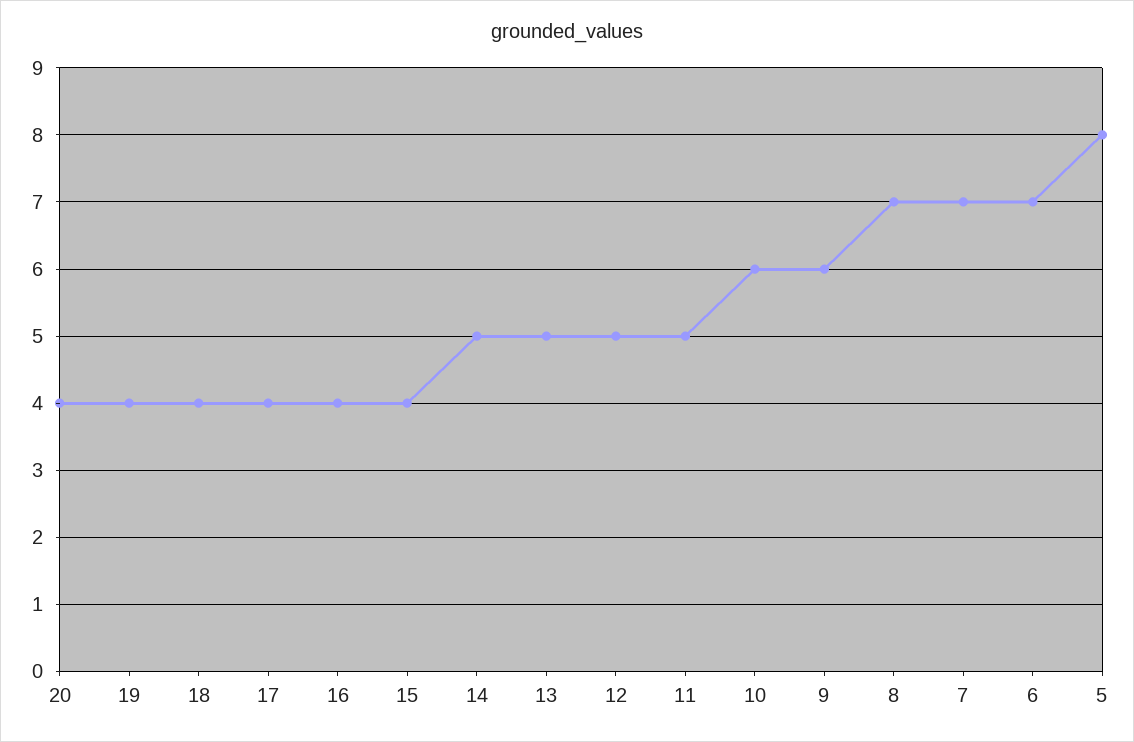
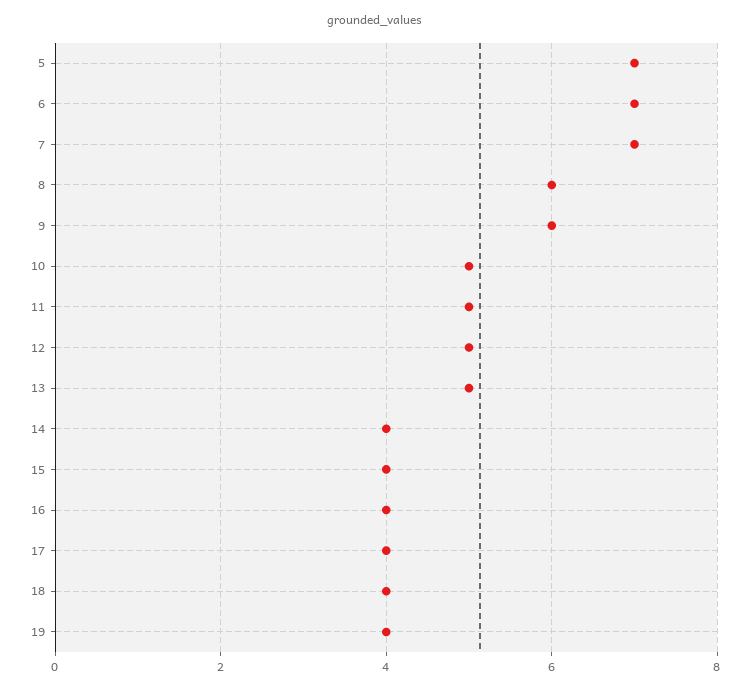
20: 4 -> none
14: 5 -> 4
10: 6 -> 5
8: 7 -> 6
5: 8 -> 7

